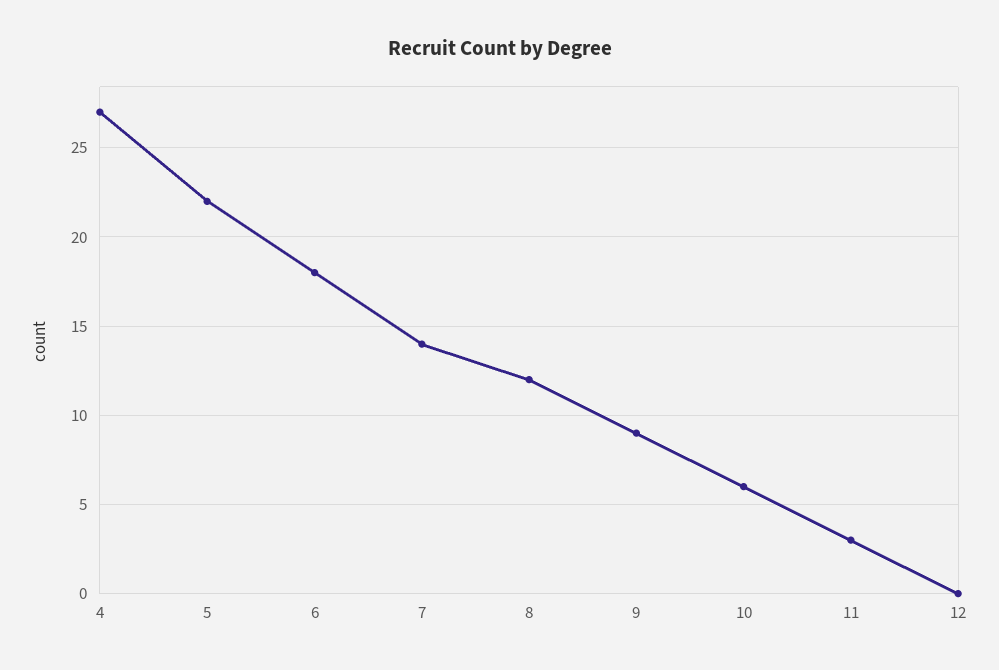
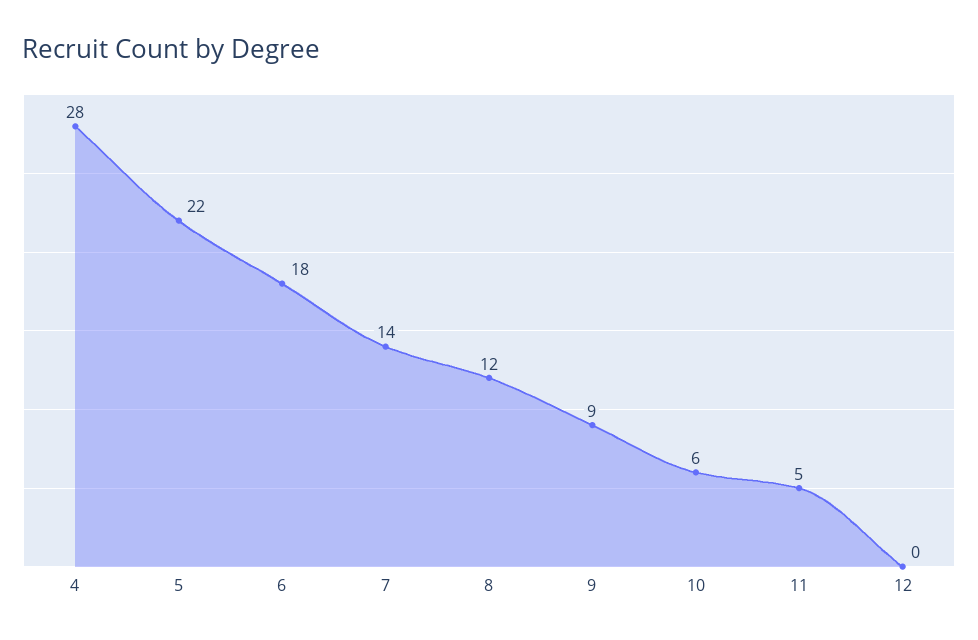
4: 27 -> 28
11: 3 -> 5

